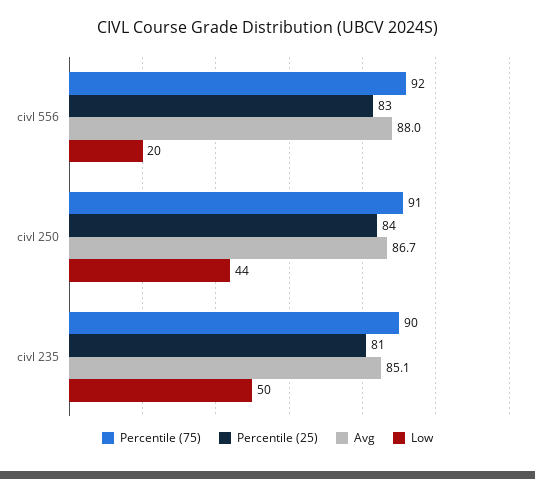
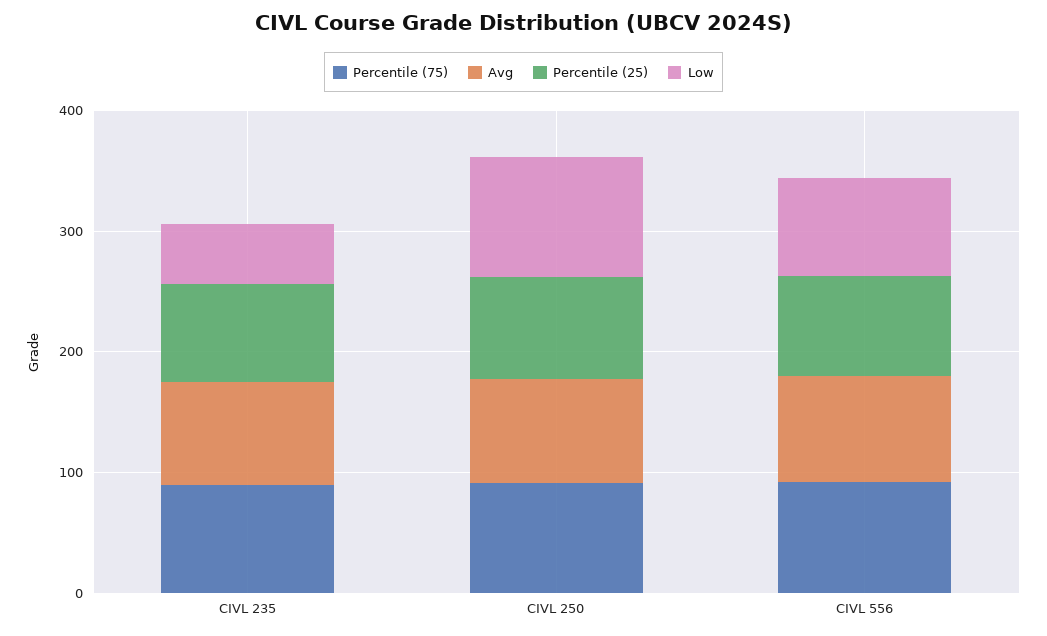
Low, civl 556: 20 -> 80
Low, civl 250: 44 -> 100

